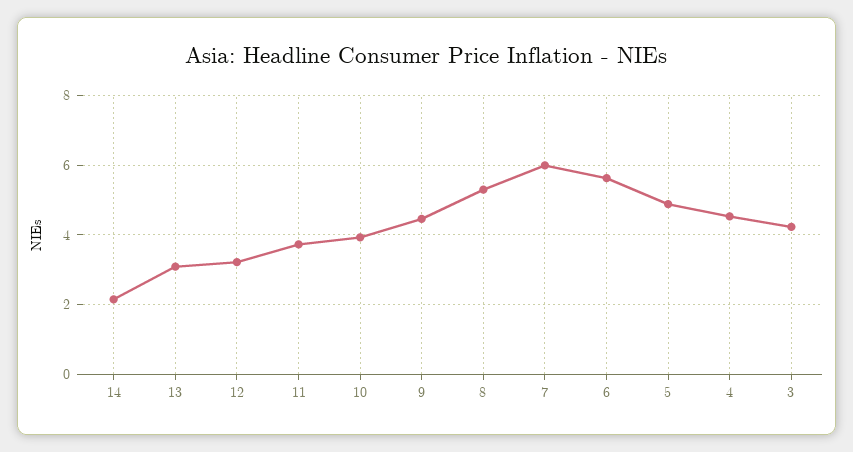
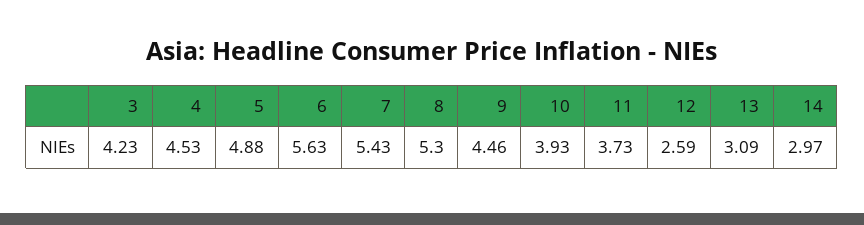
14: 2.2 -> 2.97
12: 3.2 -> 2.59
7: 6 -> 5.43

